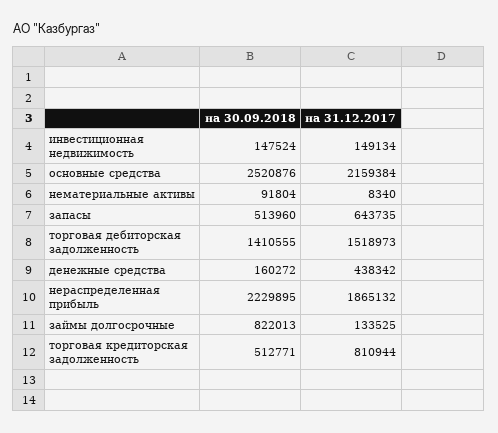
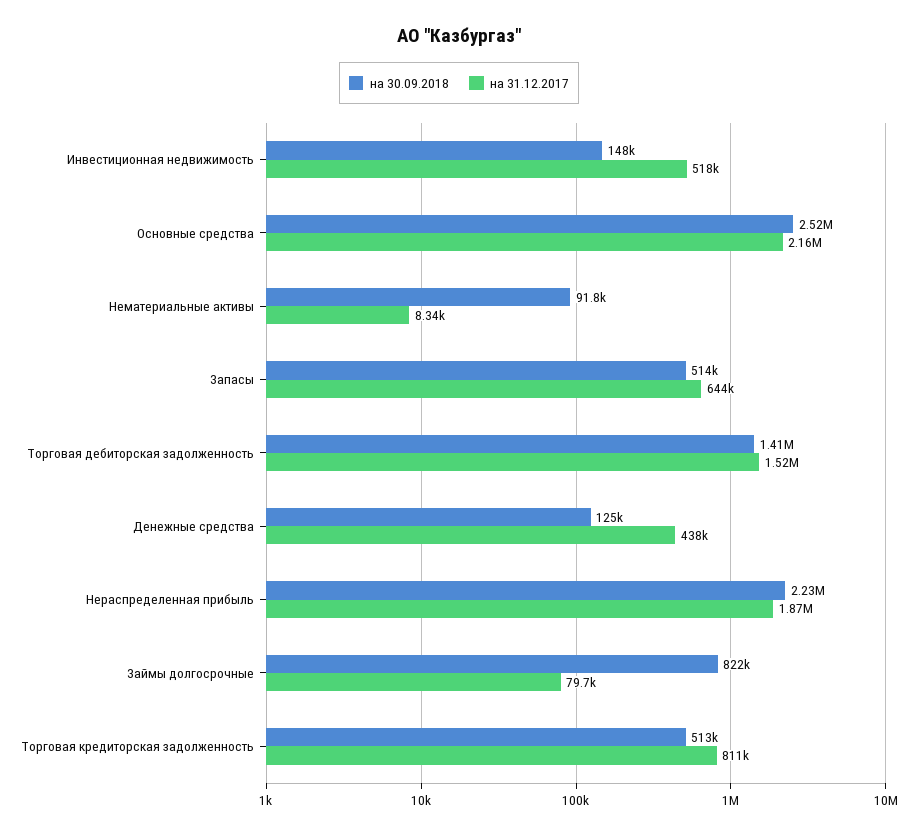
на 31.12.2017, инвестиционная недвижимость: 149134 -> 518000
на 30.09.2018, денежные средства: 160272 -> 125000
на 31.12.2017, займы долгосрочные: 133525 -> 79700

